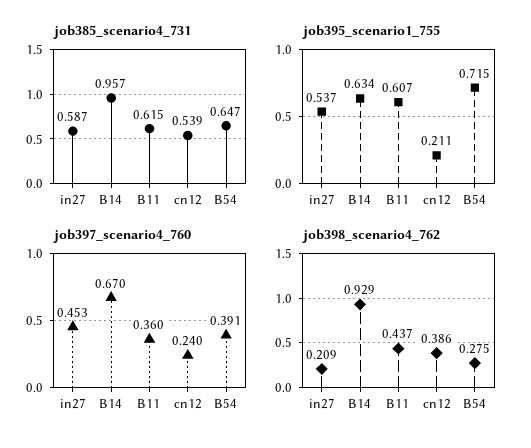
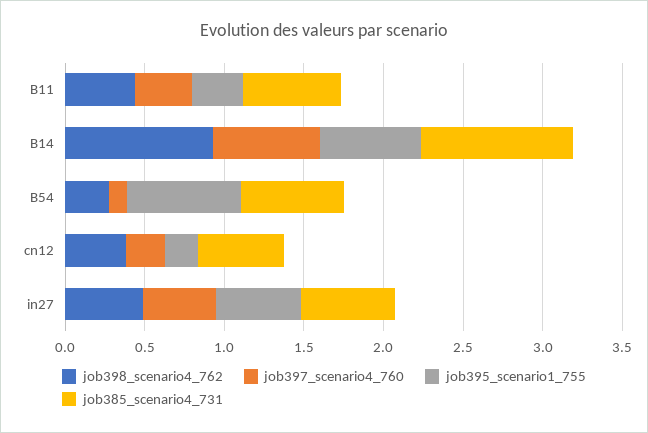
job395_scenario1_755, B11: 0.607 -> 0.3
job397_scenario4_760, B54: 0.391 -> 0.1
job398_scenario4_762, in27: 0.209 -> 0.5

